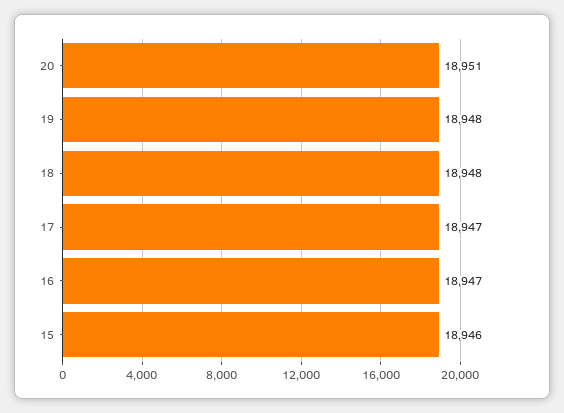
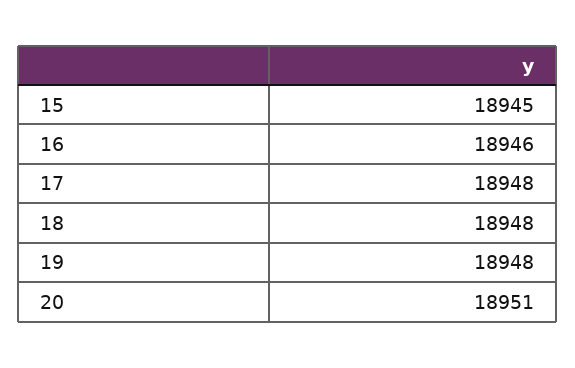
17: 18947 -> 18948
16: 18947 -> 18946
15: 18946 -> 18945

